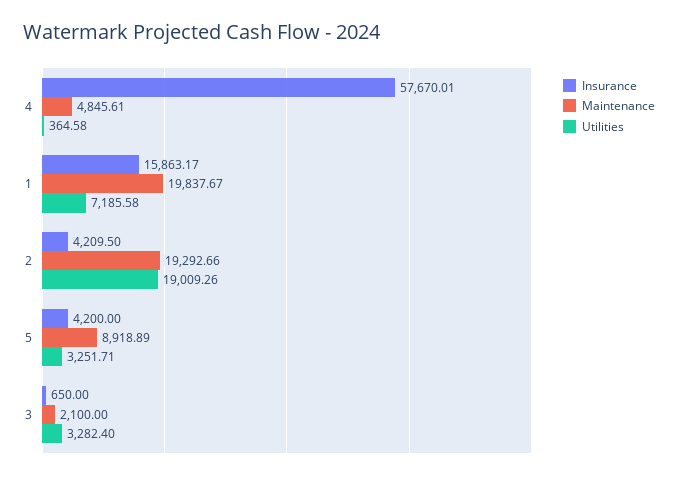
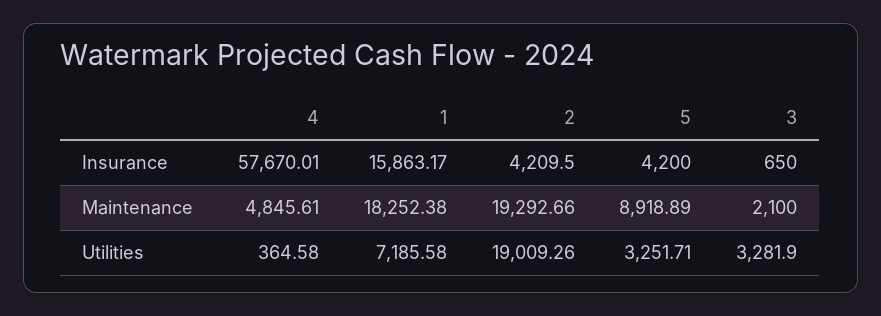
Maintenance, 1: 19837.67 -> 18252.38
Utilities, 3: 3282.4 -> 3281.9

